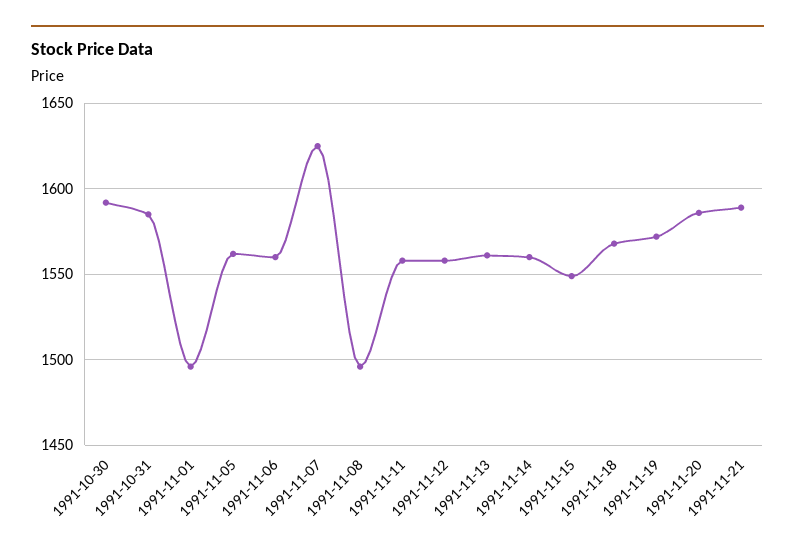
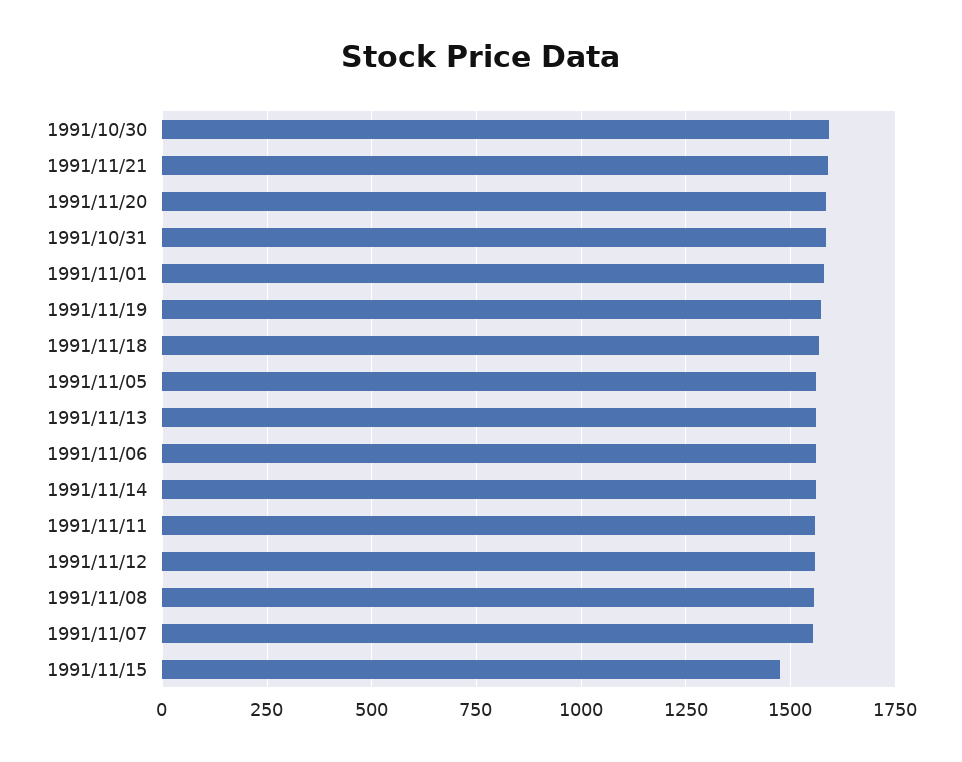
1991-11-01: 1495 -> 1575
1991-11-07: 1625 -> 1550
1991-11-08: 1495 -> 1550
1991-11-15: 1550 -> 1475

